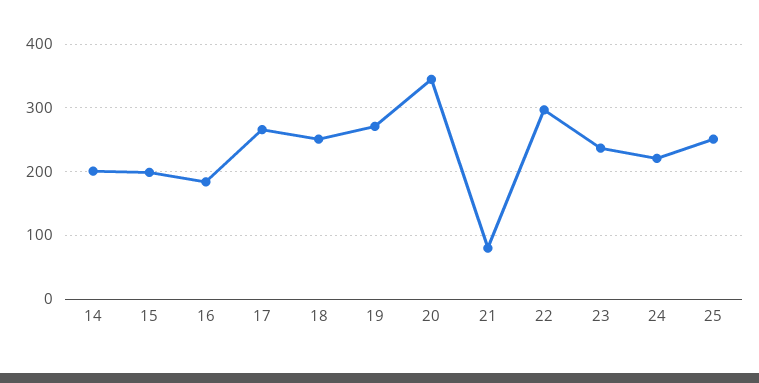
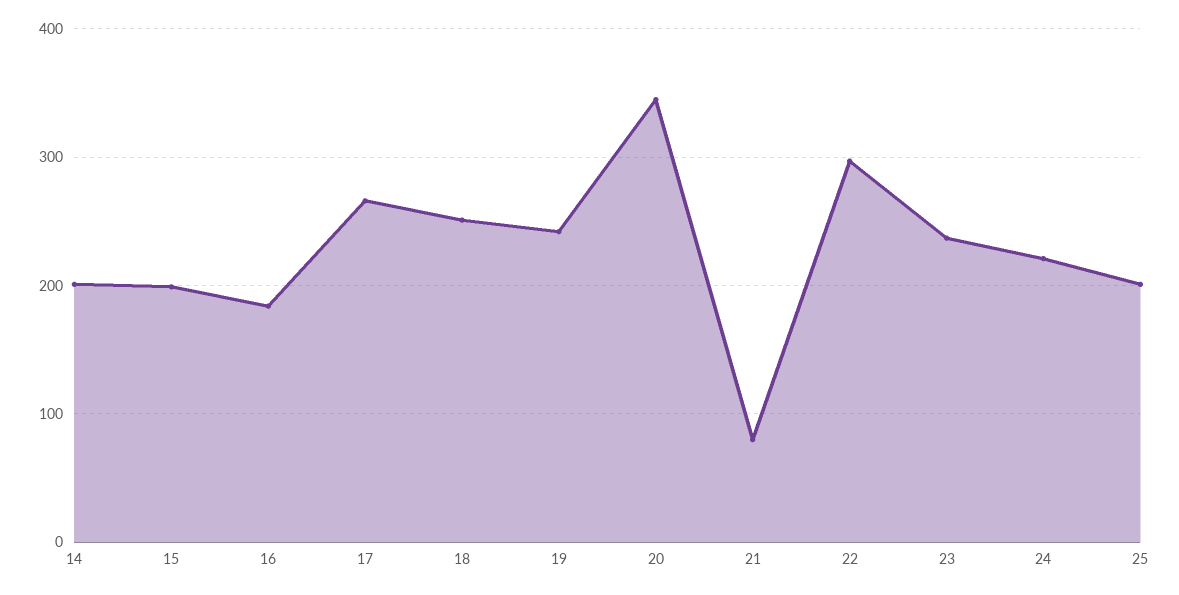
19: 270 -> 240
25: 250 -> 200

